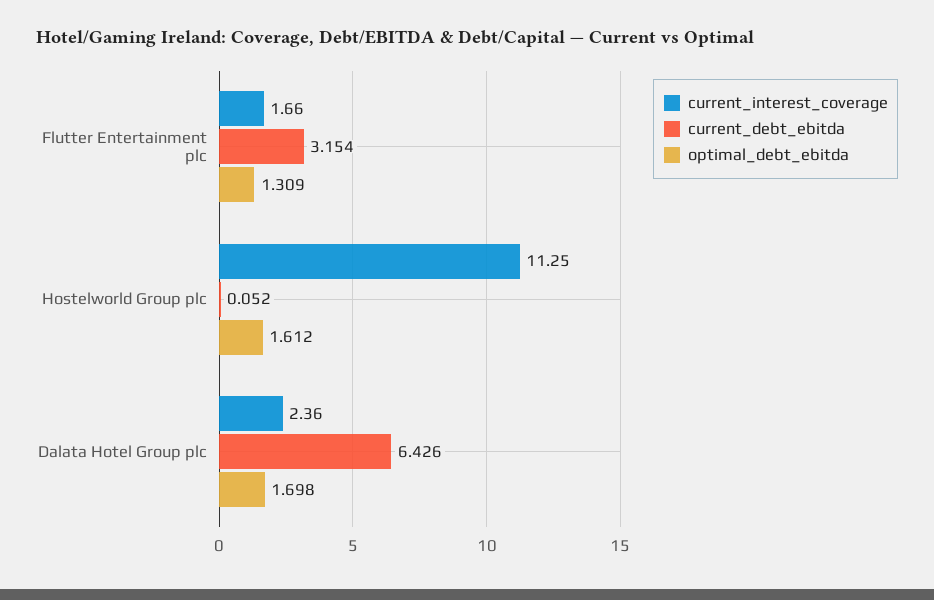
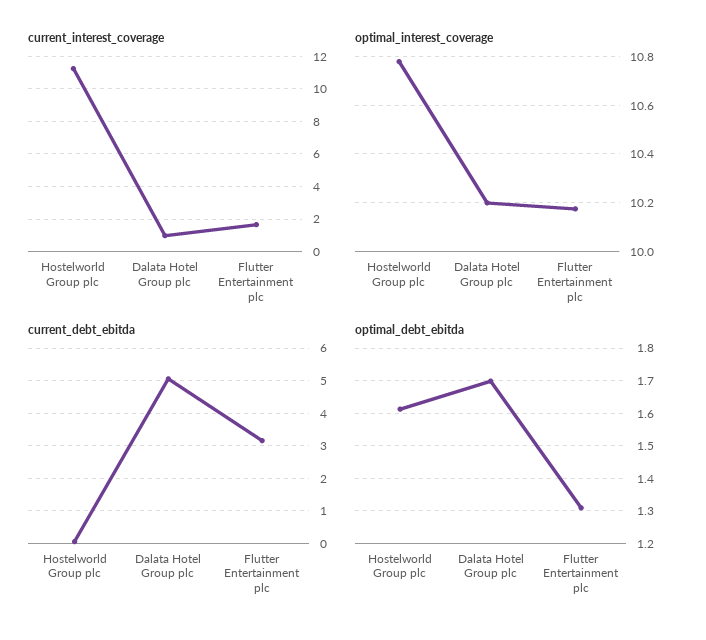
current_interest_coverage, Dalata Hotel Group plc: 2.36 -> 1
current_debt_ebitda, Dalata Hotel Group plc: 6.426 -> 5
optimal_interest_coverage, Hostelworld Group plc: none -> 10.775
optimal_interest_coverage, Dalata Hotel Group plc: none -> 10.2
optimal_interest_coverage, Flutter Entertainment plc: none -> 10.175

